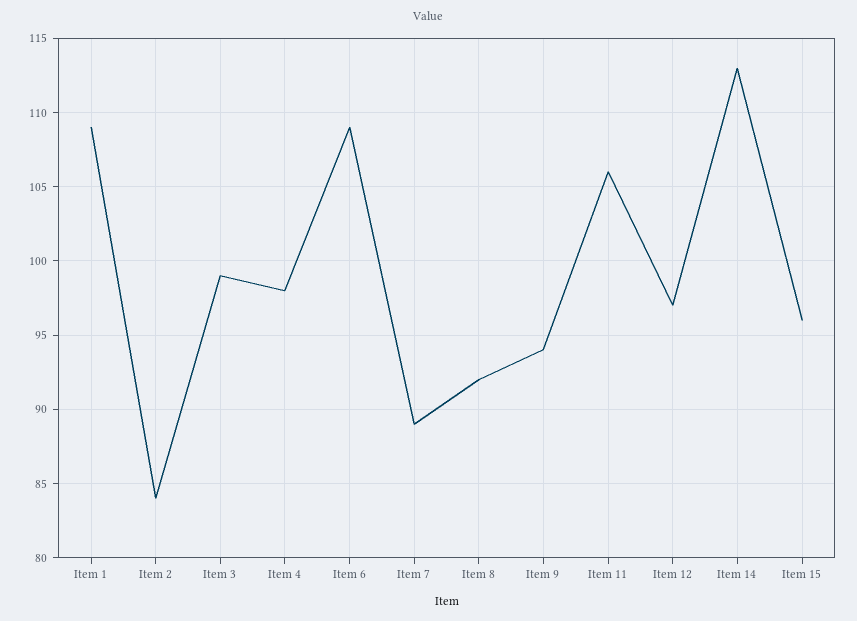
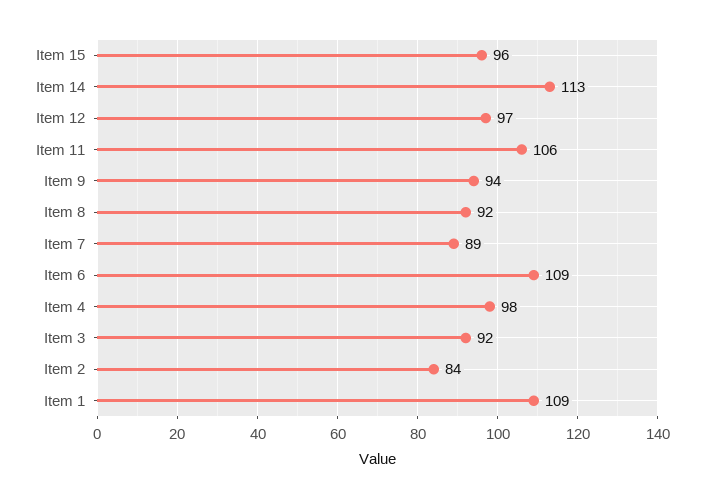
Item 3: 99 -> 92

